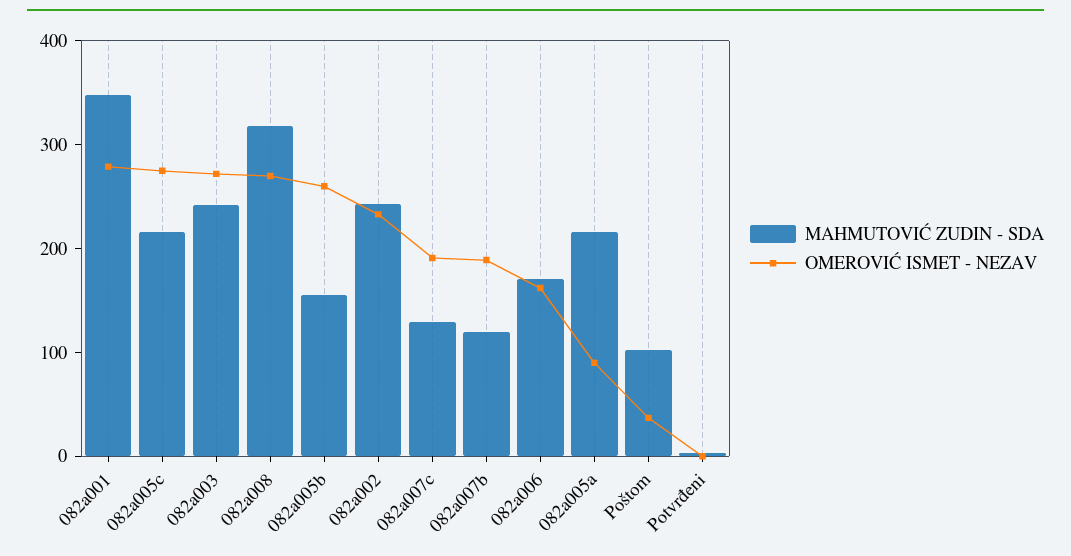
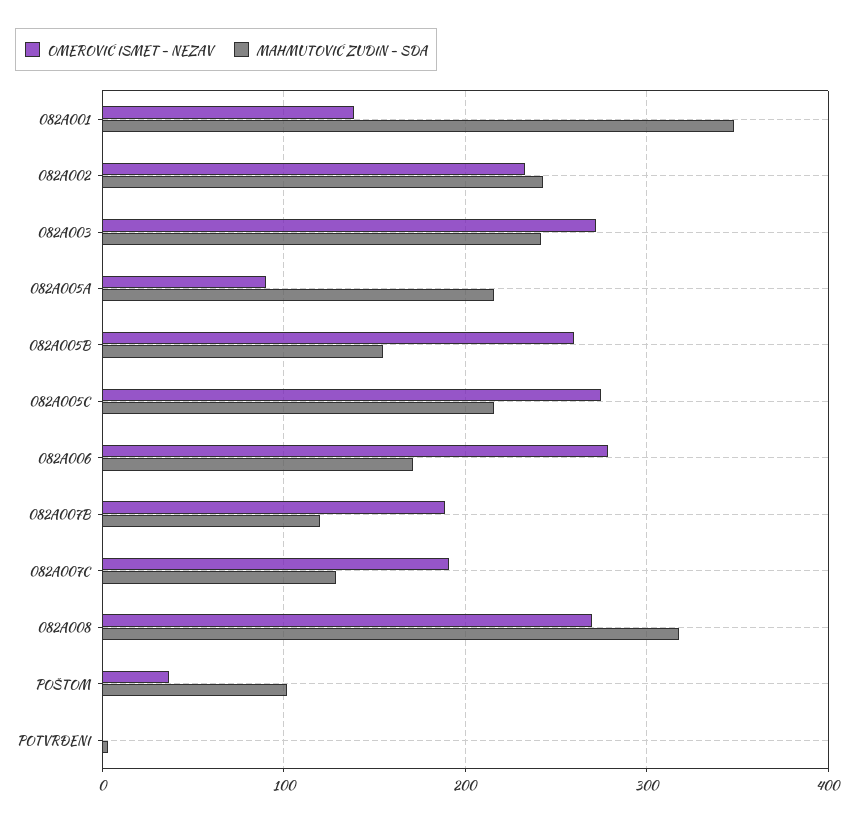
OMEROVIĆ ISMET - NEZAV, 082a001: 280 -> 140
OMEROVIĆ ISMET - NEZAV, 082a006: 160 -> 280

